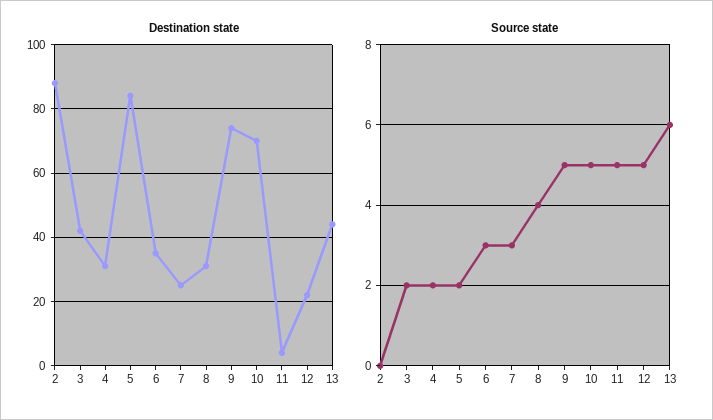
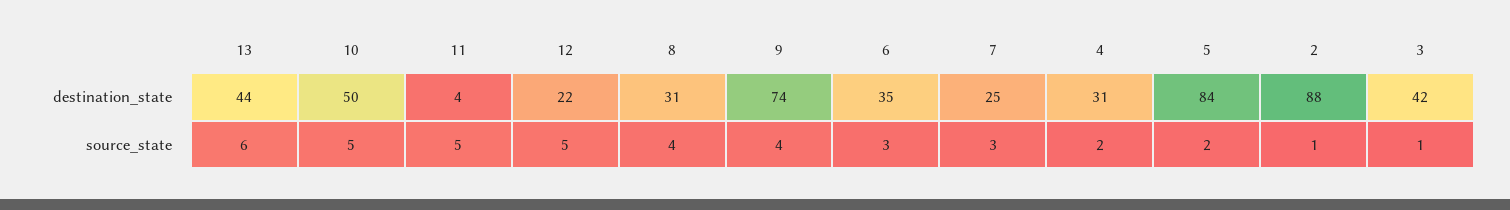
Destination state, 10: 70 -> 50
Source state, 2: 0 -> 1
Source state, 3: 2 -> 1
Source state, 9: 5 -> 4

